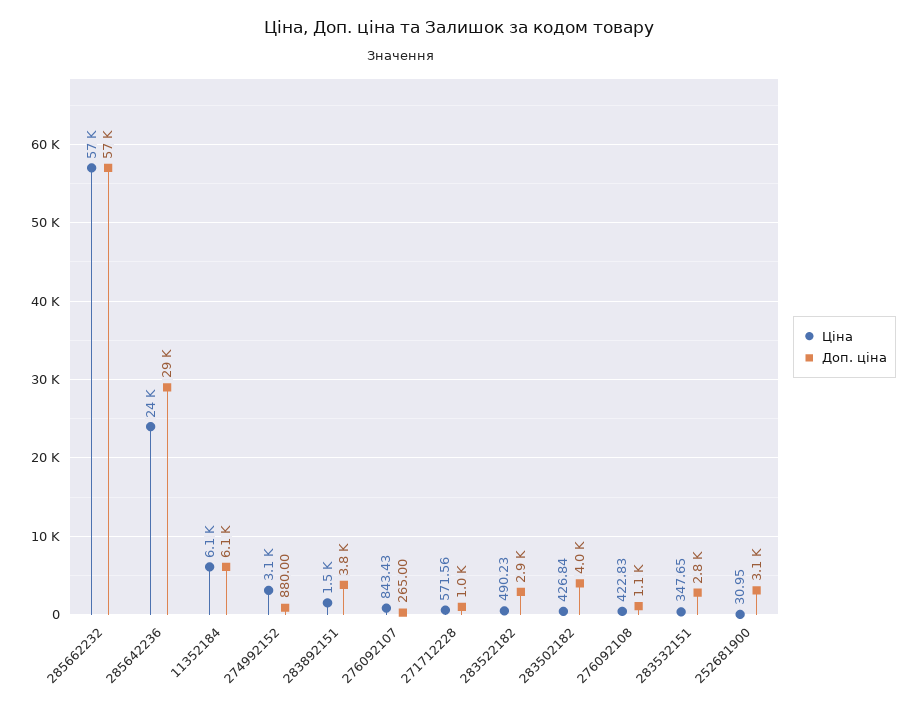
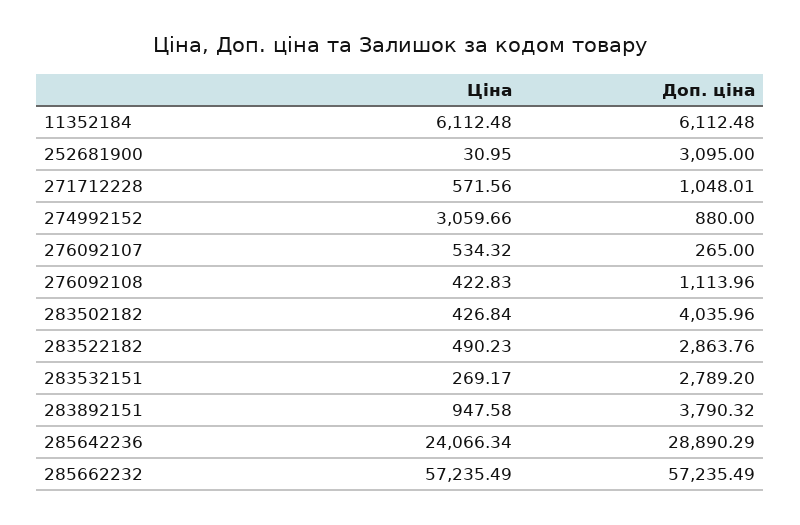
Ціна, 283892151: 1500 -> 947.58
Ціна, 276092107: 843.43 -> 534.32
Ціна, 283532151: 347.65 -> 269.17

